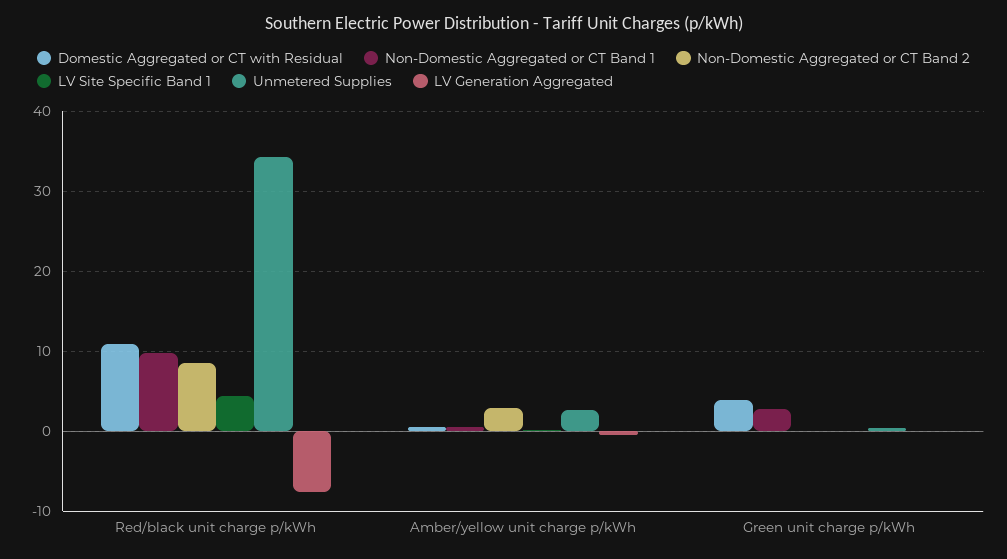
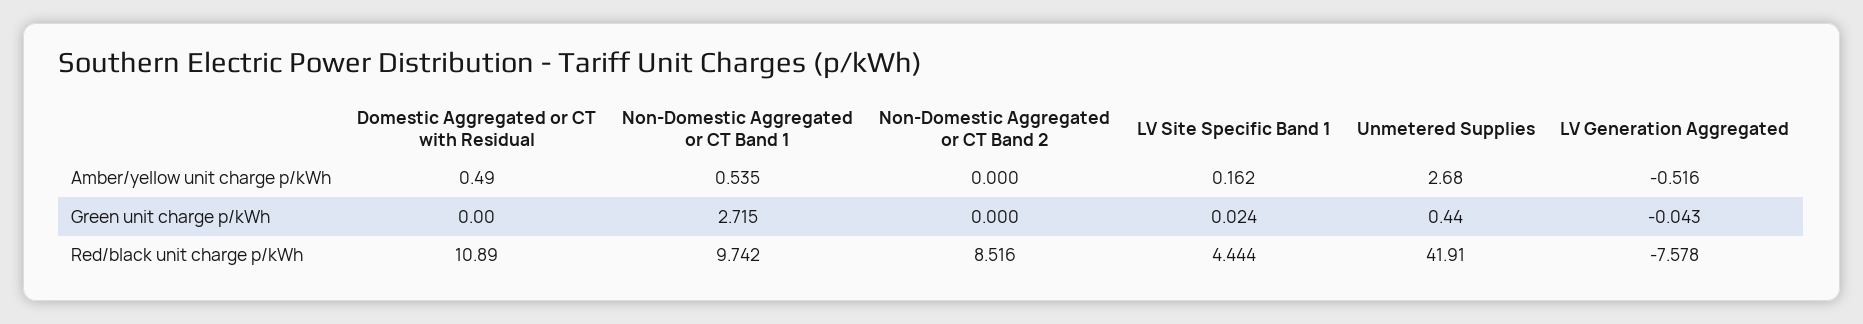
Unmetered Supplies, Red/black unit charge p/kWh: 34 -> 41.91
Non-Domestic Aggregated or CT Band 2, Amber/yellow unit charge p/kWh: 3 -> 0
Domestic Aggregated or CT with Residual, Green unit charge p/kWh: 4 -> 0

